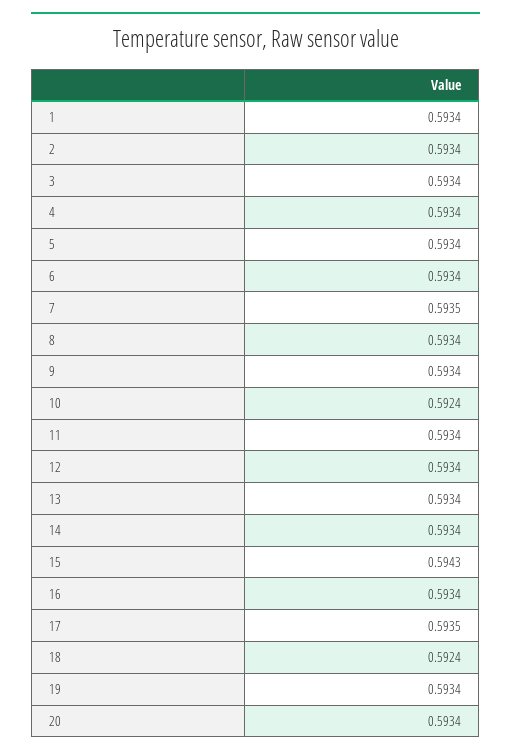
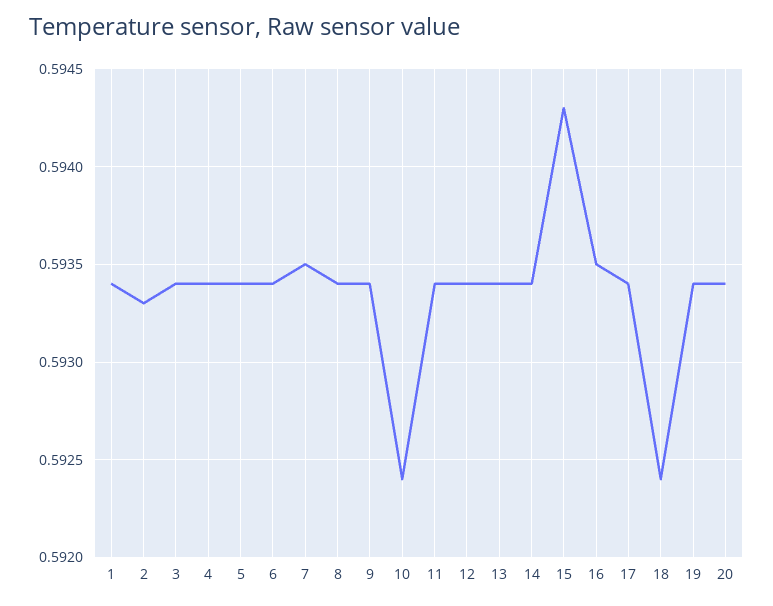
2: 0.5934 -> 0.5933
16: 0.5934 -> 0.5935
17: 0.5935 -> 0.5934

